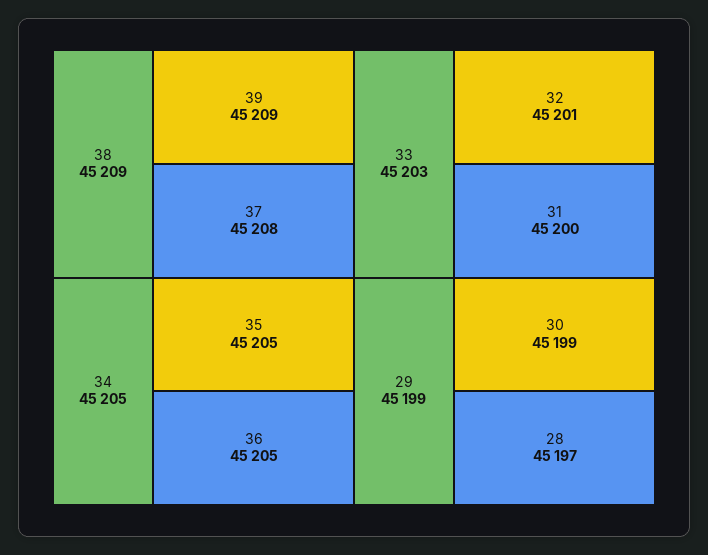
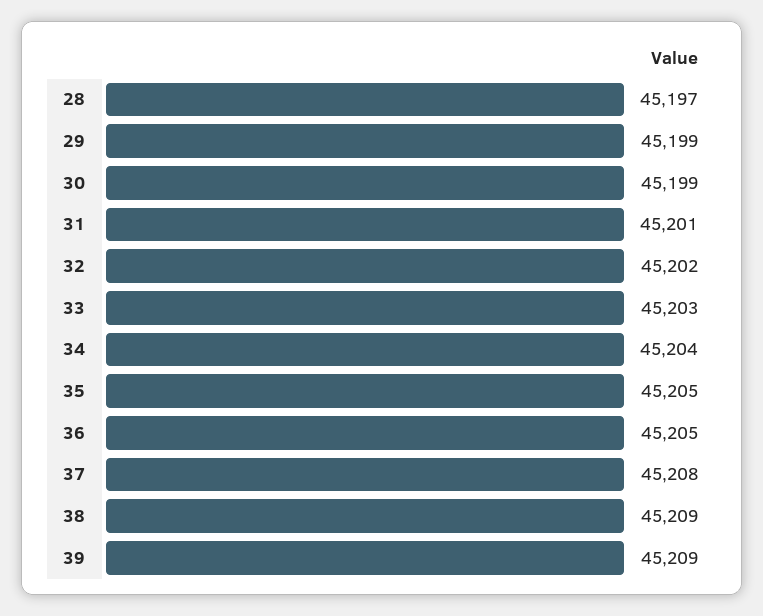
34: 45205 -> 45204
32: 45201 -> 45202
31: 45200 -> 45201

